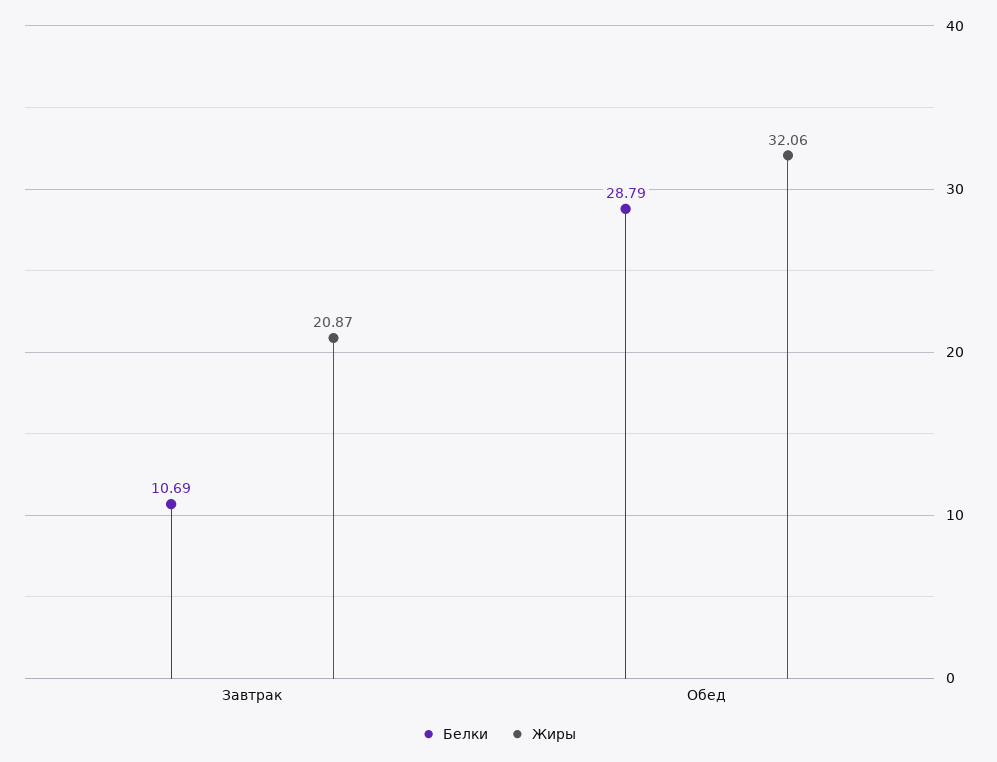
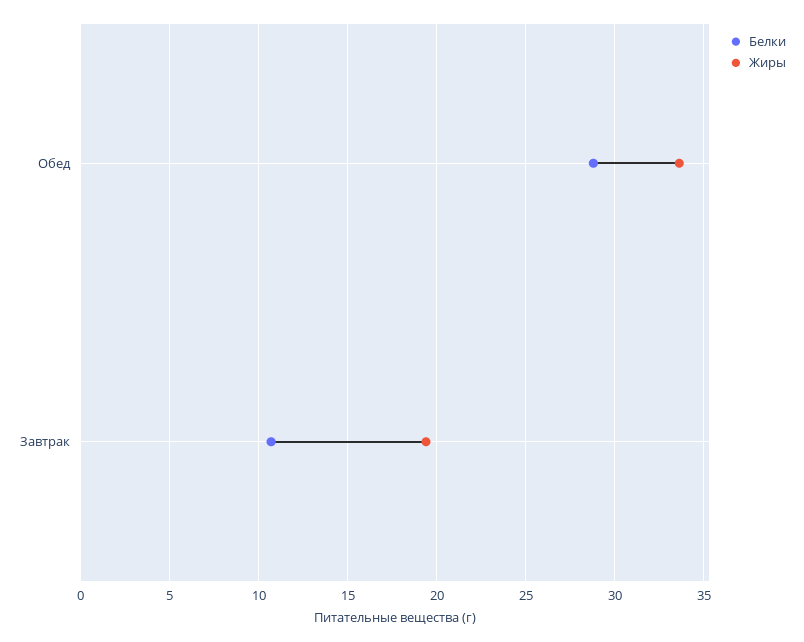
Жиры, Завтрак: 20.87 -> 19.5
Жиры, Обед: 32.06 -> 33.5

